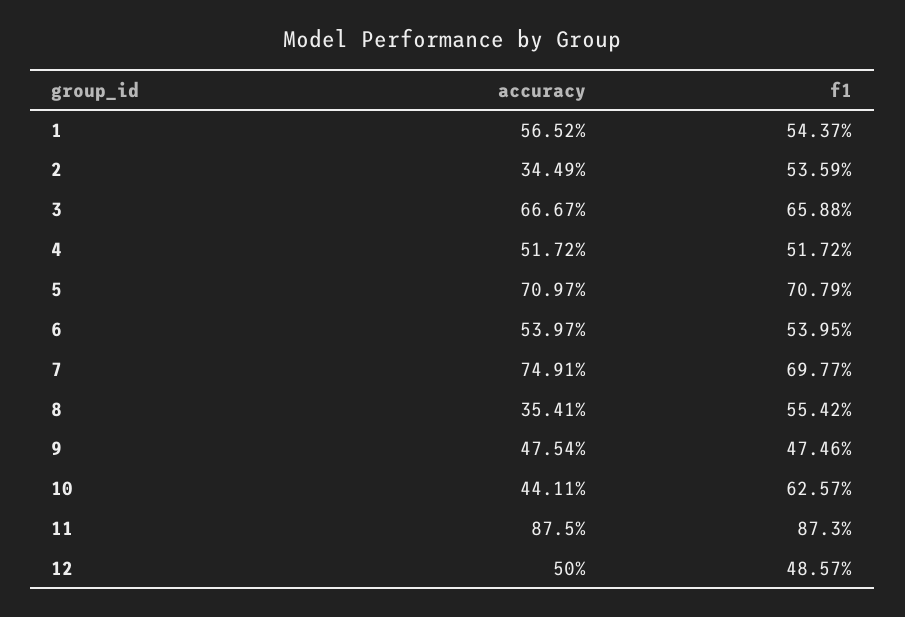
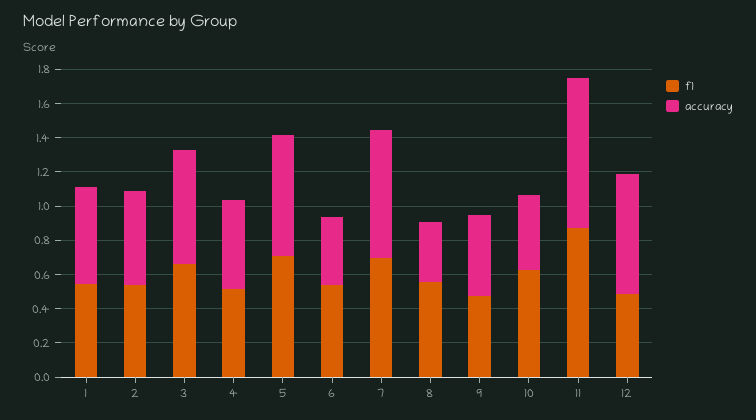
accuracy, 2: 0.3449 -> 0.55
accuracy, 6: 0.5397 -> 0.4
accuracy, 12: 0.5 -> 0.7

